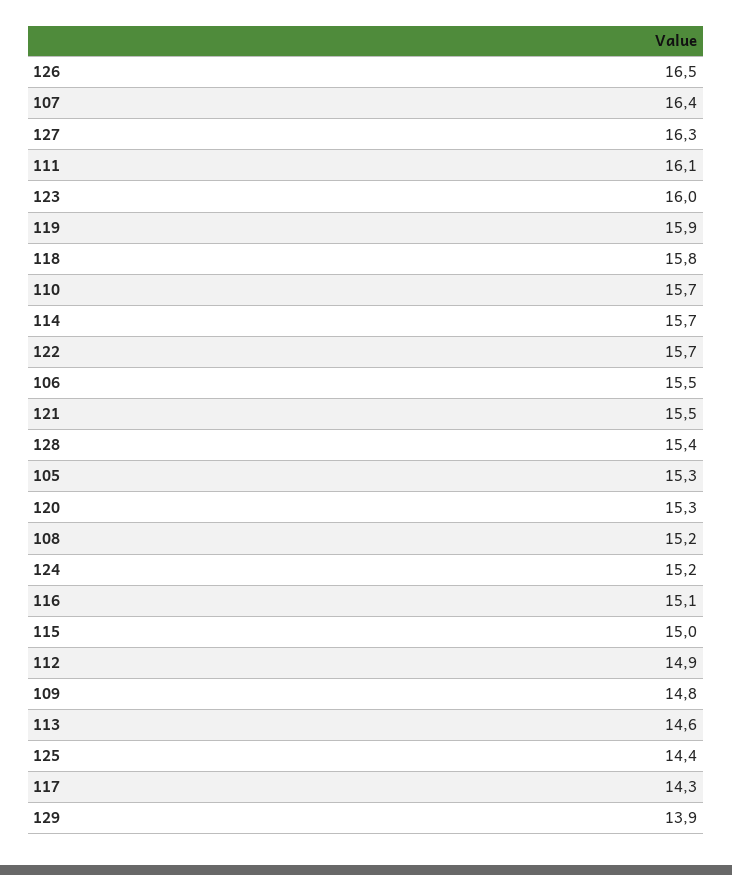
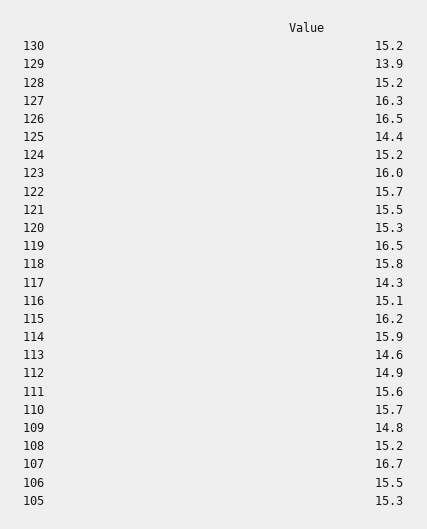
107: 16.4 -> 16.7
111: 16.1 -> 15.6
119: 15.9 -> 16.5
114: 15.7 -> 15.9
128: 15.4 -> 15.2
115: 15 -> 16.2
130: none -> 15.2

